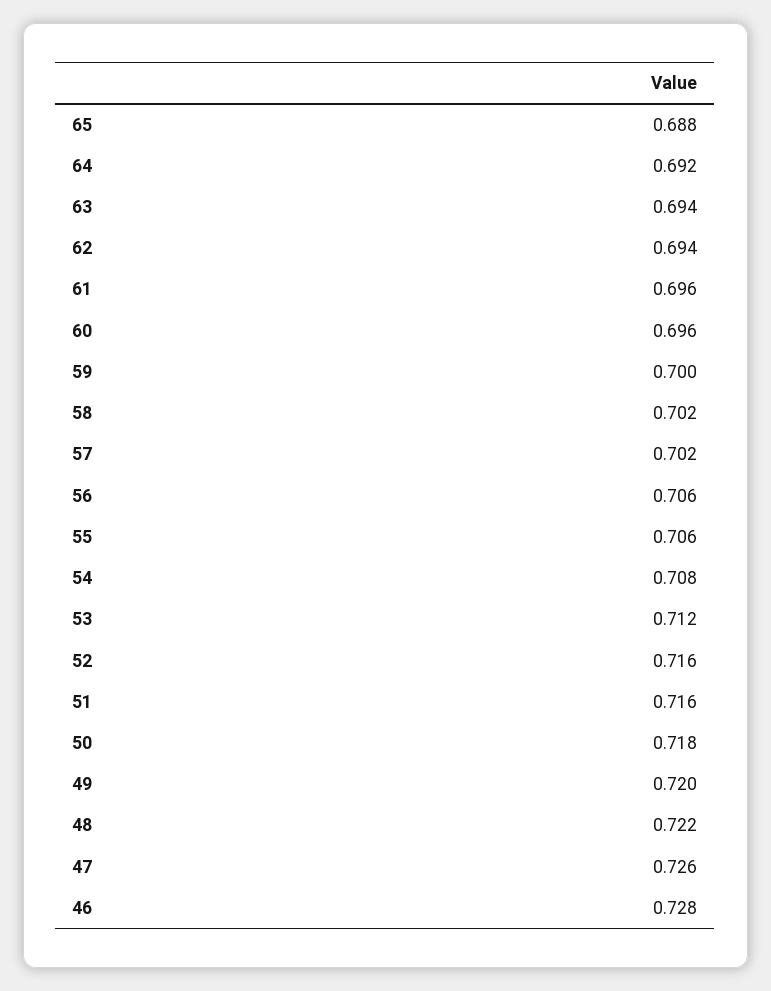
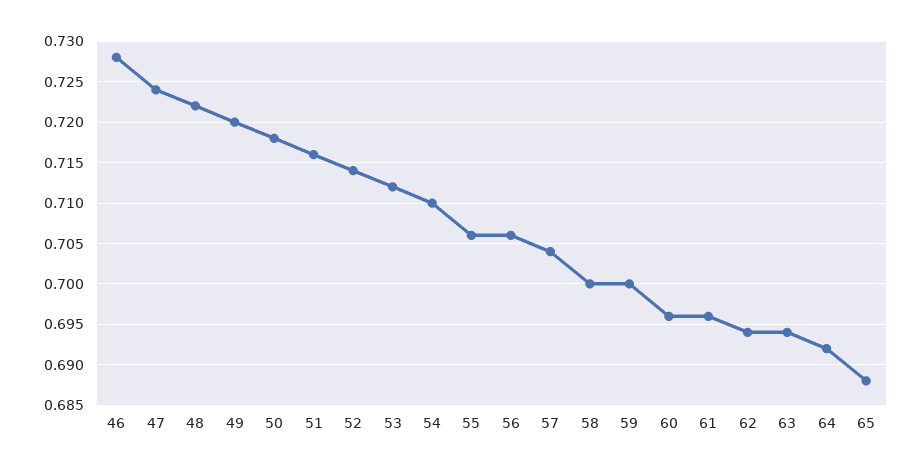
58: 0.702 -> 0.7
57: 0.702 -> 0.704
54: 0.708 -> 0.71
52: 0.716 -> 0.714
47: 0.726 -> 0.724

